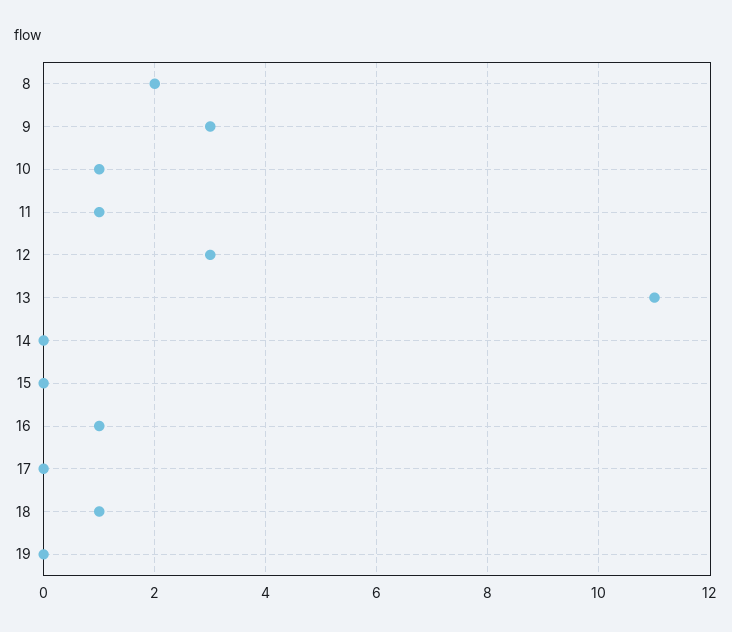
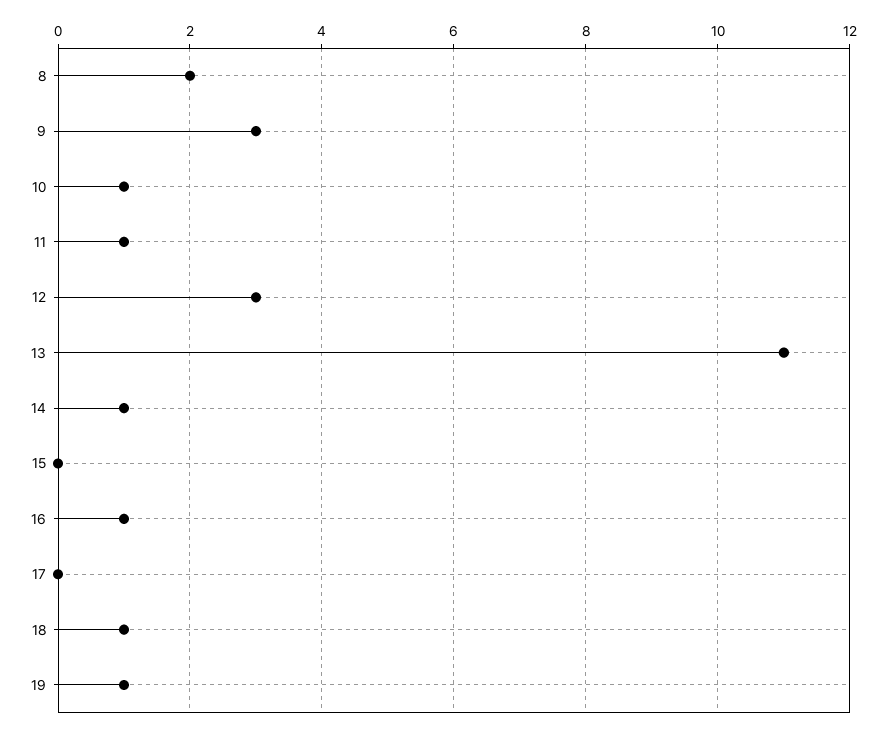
14: 0 -> 1
19: 0 -> 1

